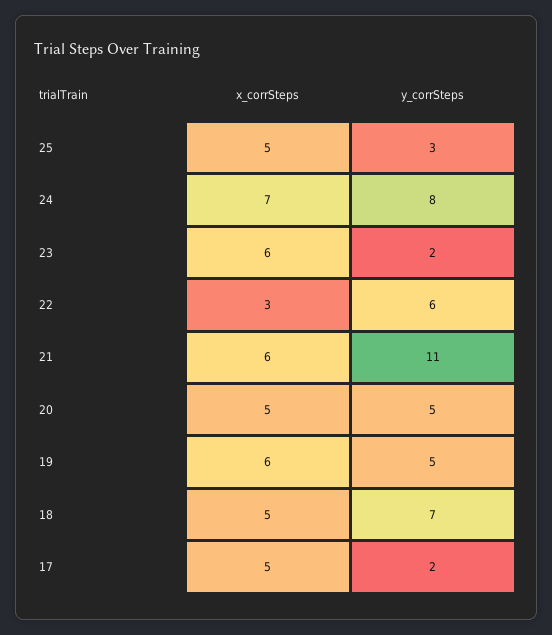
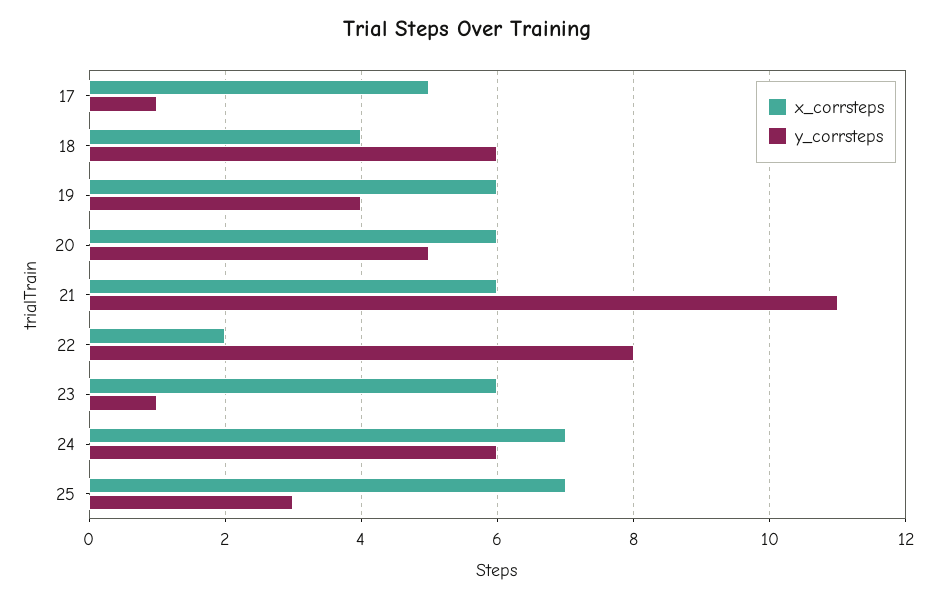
x_corrSteps, 25: 5 -> 7
y_corrSteps, 24: 8 -> 6
y_corrSteps, 23: 2 -> 1
x_corrSteps, 22: 3 -> 2
y_corrSteps, 22: 6 -> 8
x_corrSteps, 20: 5 -> 6
y_corrSteps, 19: 5 -> 4
x_corrSteps, 18: 5 -> 4
y_corrSteps, 18: 7 -> 6
y_corrSteps, 17: 2 -> 1

